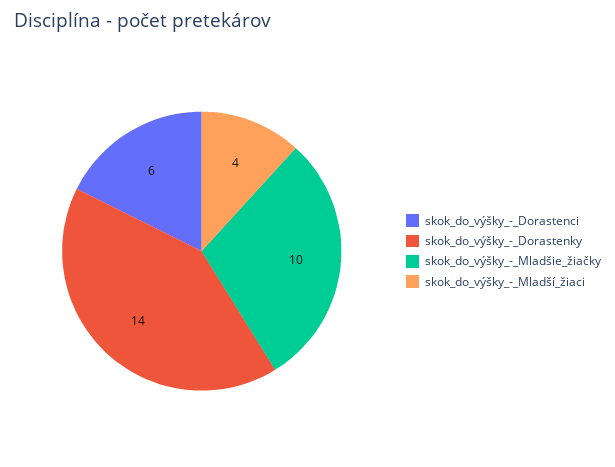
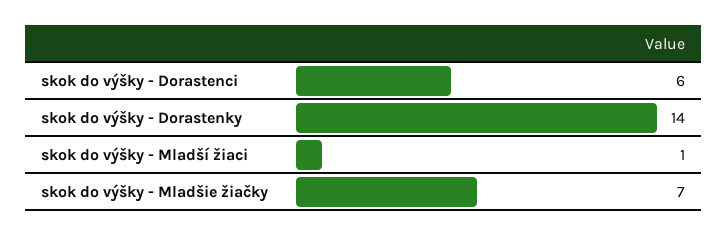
skok_do_výšky_-_Mladšie_žiačky: 10 -> 7
skok_do_výšky_-_Mladší_žiaci: 4 -> 1

